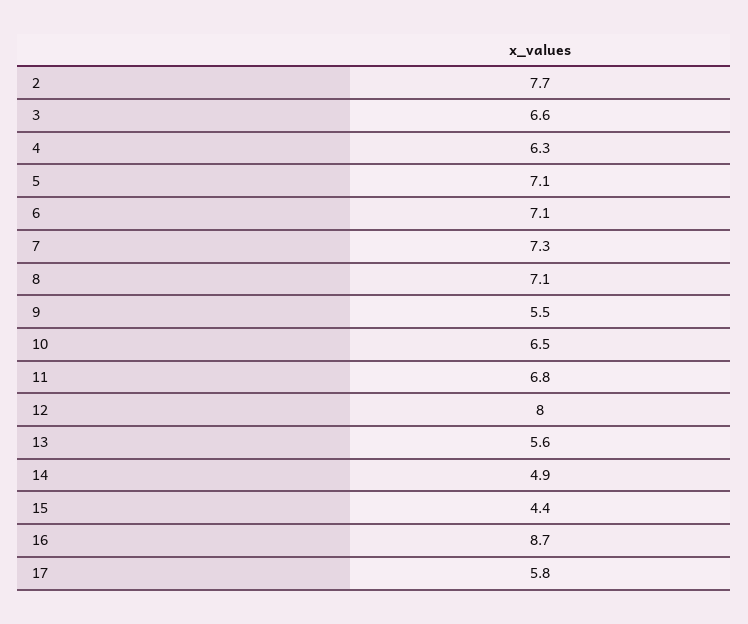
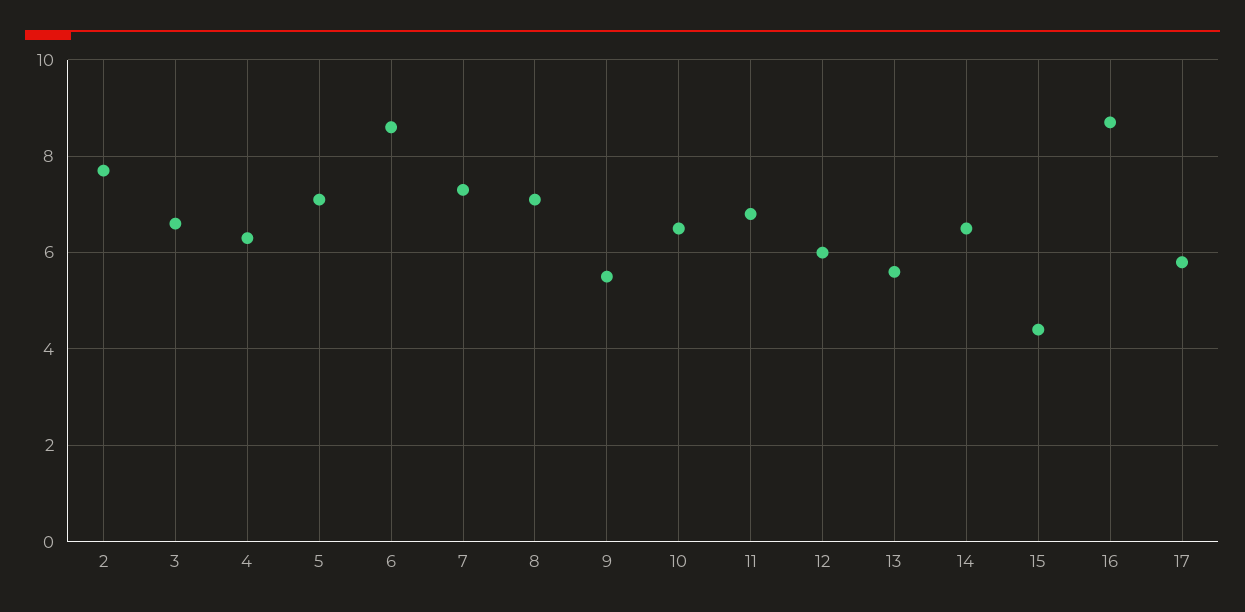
6: 7.1 -> 8.5
12: 8 -> 6
14: 4.9 -> 6.5

